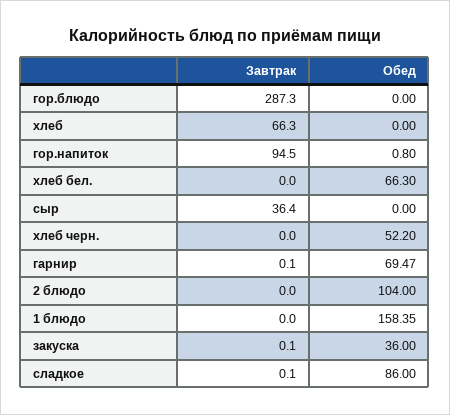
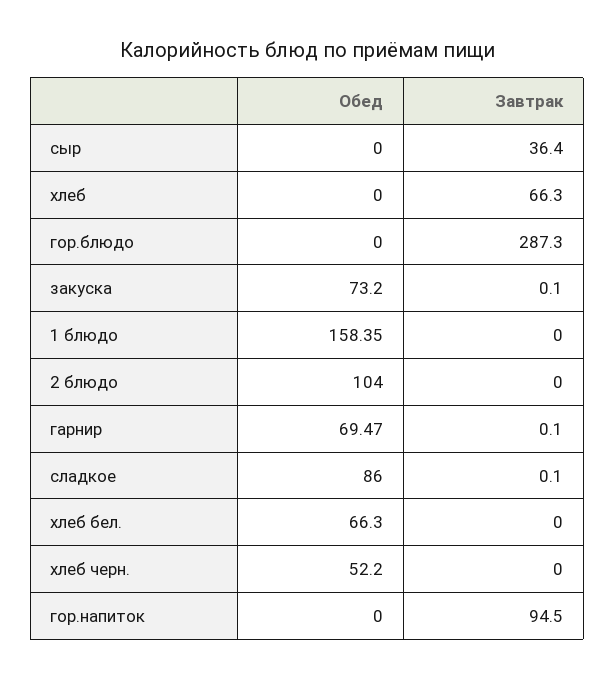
Обед, гор.напиток: 0.8 -> 0
Обед, закуска: 36 -> 73.2

